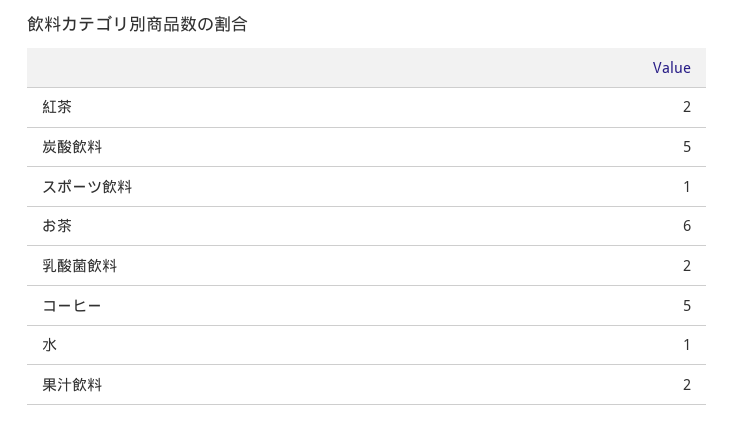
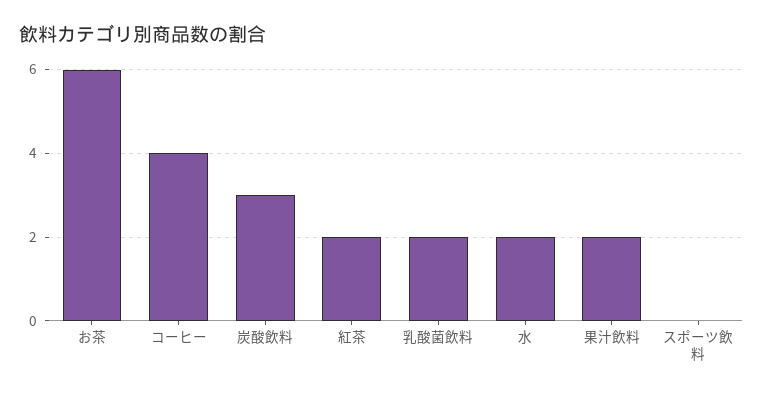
炭酸飲料: 5 -> 3
スポーツ飲料: 1 -> 0
コーヒー: 5 -> 4
水: 1 -> 2

